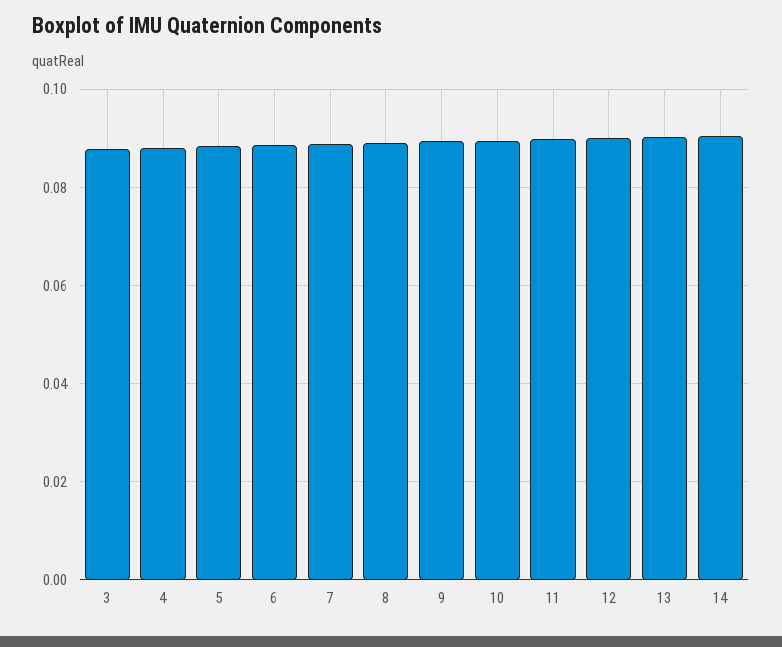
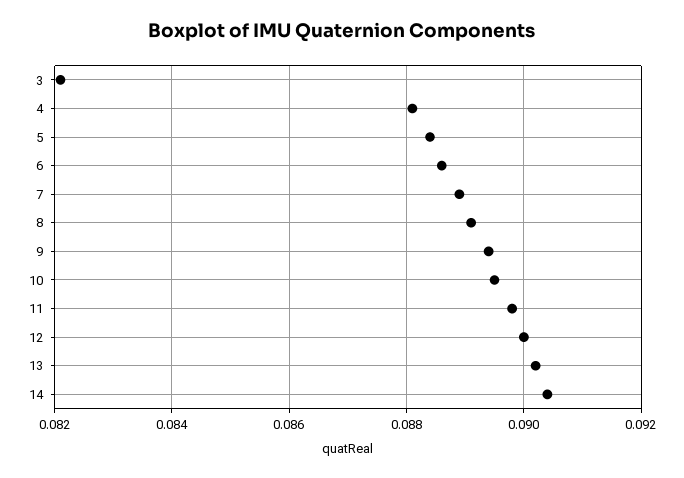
3: 0.088 -> 0.082

